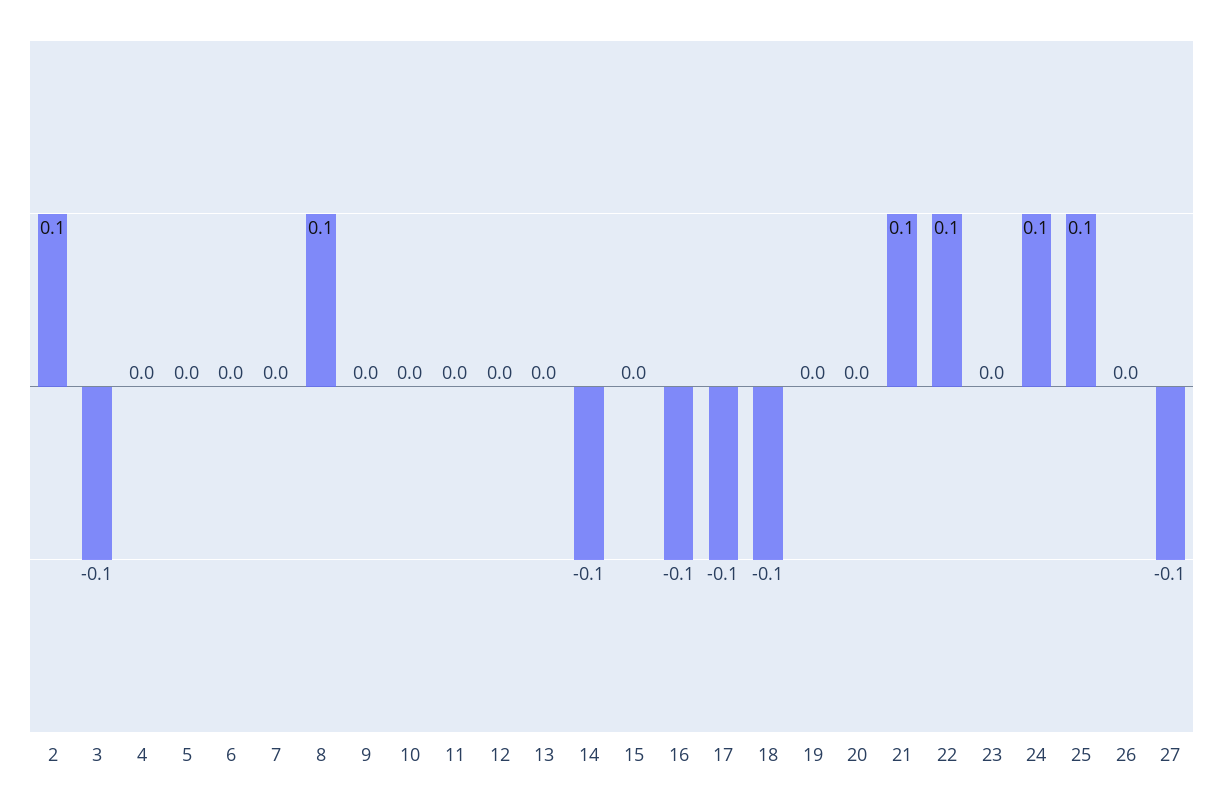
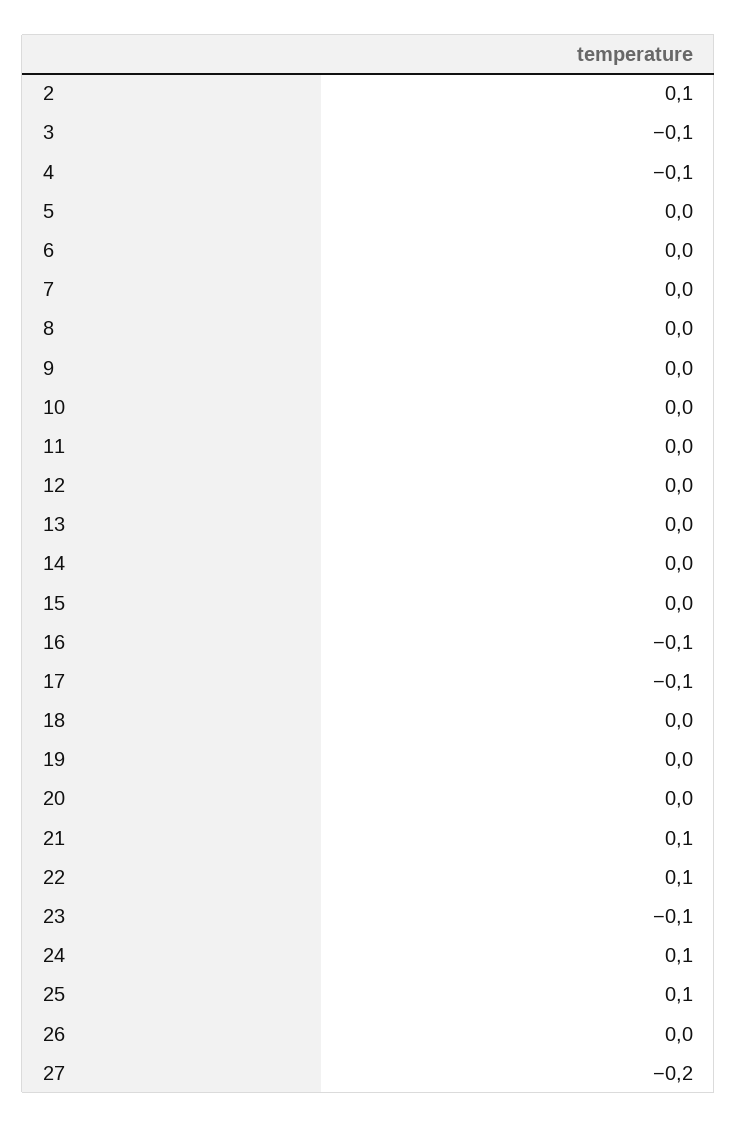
4: 0 -> -0.1
8: 0.1 -> 0
14: -0.1 -> 0
18: -0.1 -> 0
23: 0 -> -0.1
27: -0.1 -> -0.2

